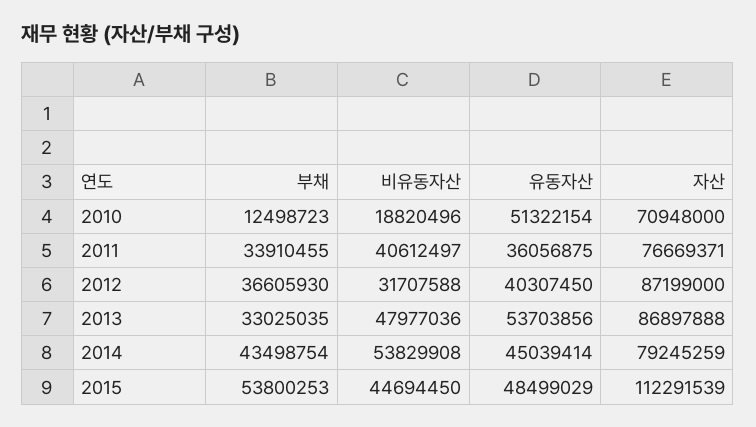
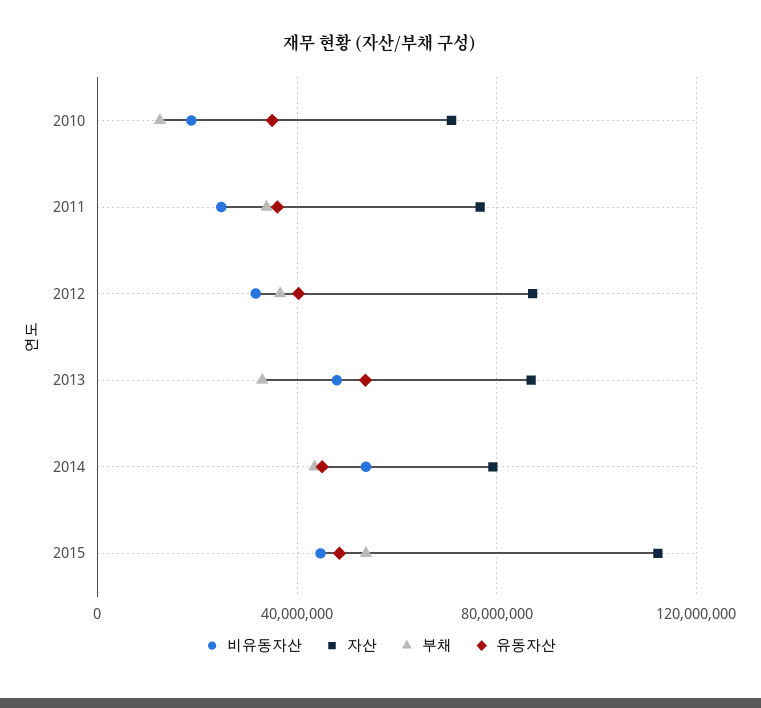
유동자산, 2010: 51322154 -> 35000000
비유동자산, 2011: 40612497 -> 25000000

